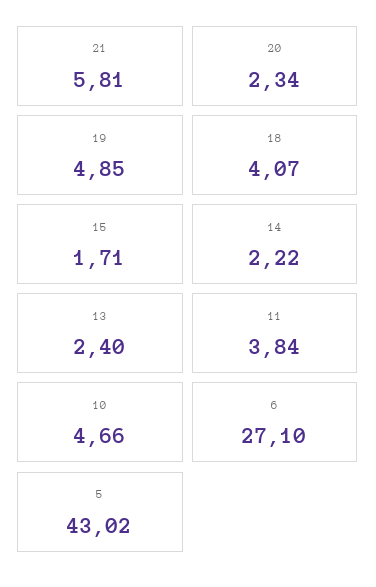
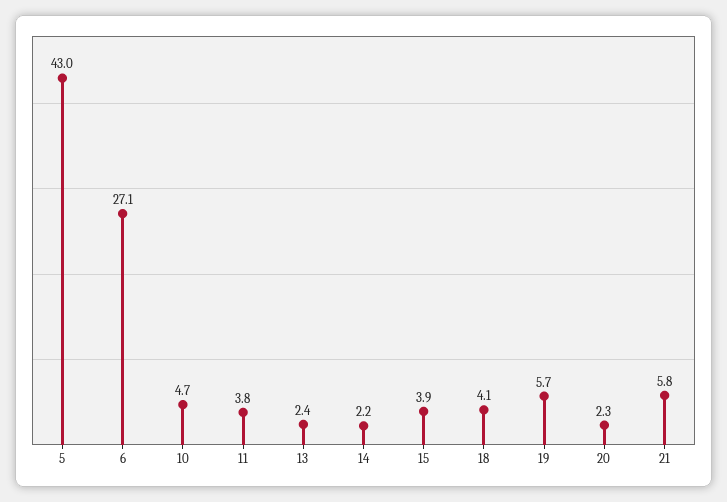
19: 4.85 -> 5.7
15: 1.71 -> 3.9

